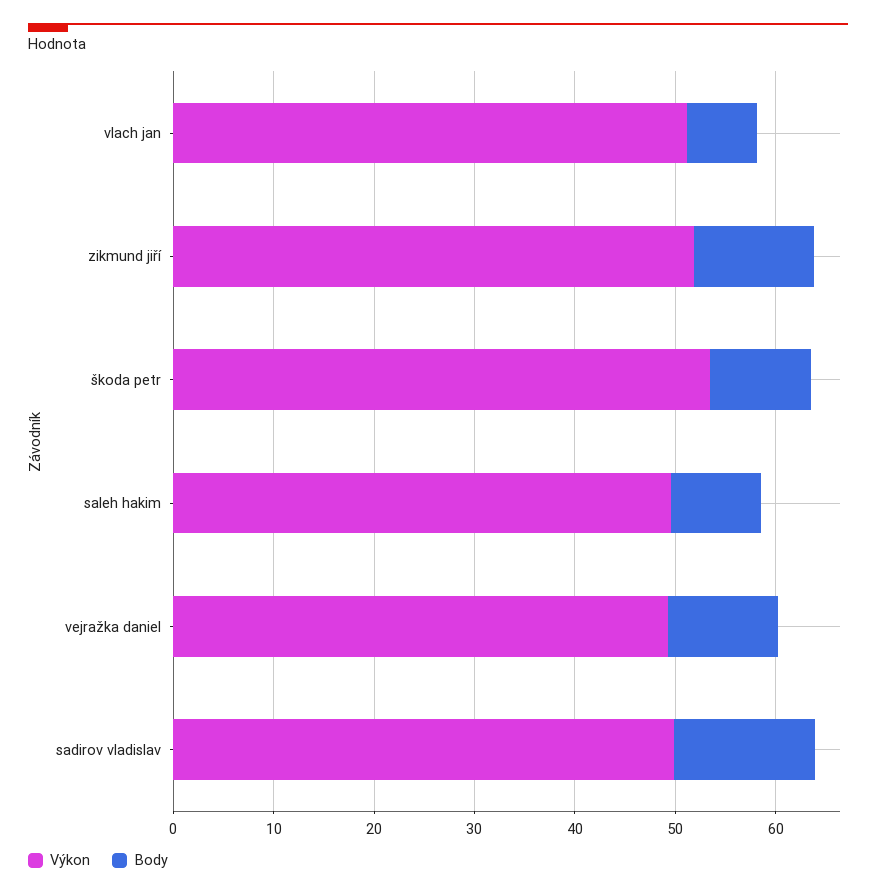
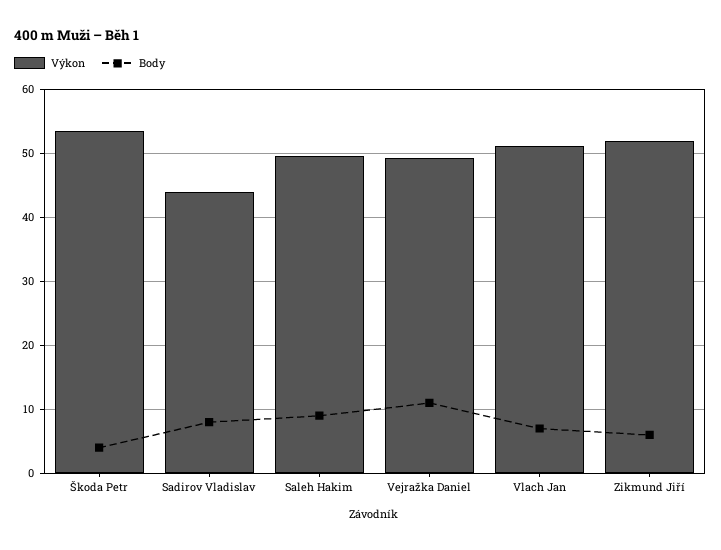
Body, zikmund jiří: 12 -> 6
Body, škoda petr: 10 -> 4
Výkon, sadirov vladislav: 50 -> 44
Body, sadirov vladislav: 14 -> 8

